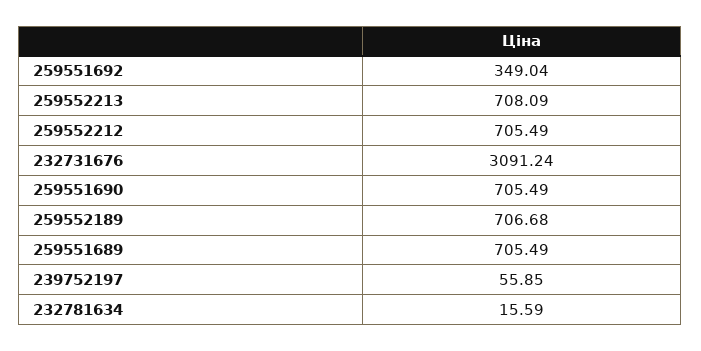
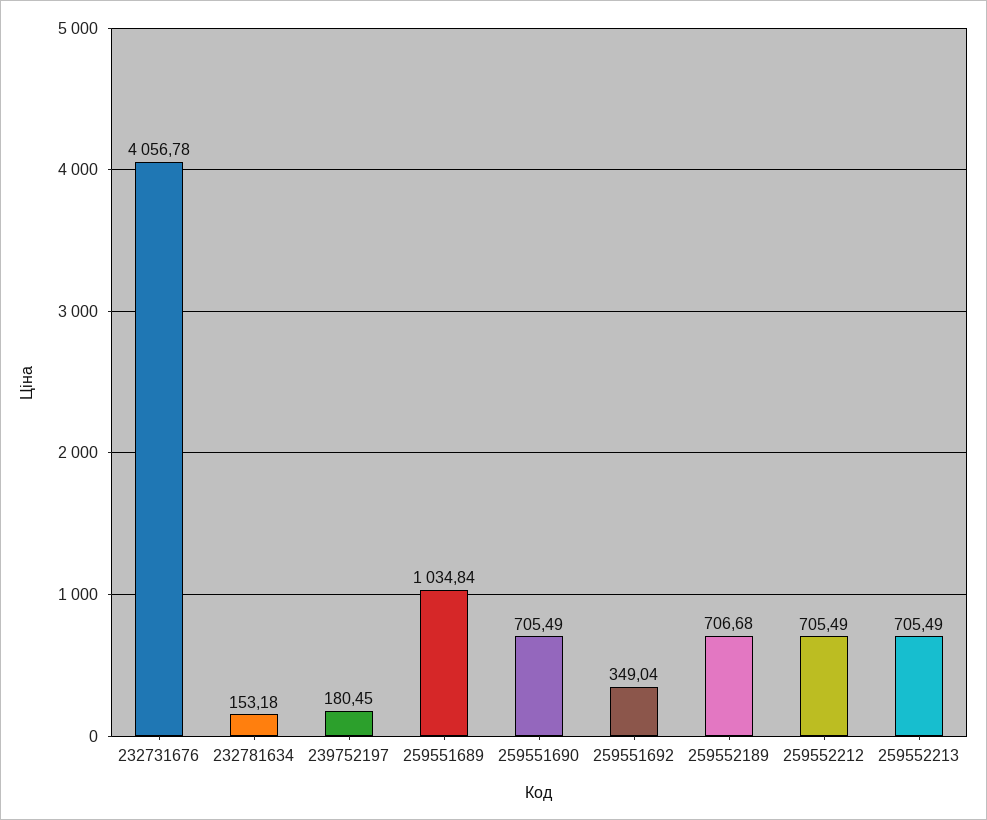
259552213: 708.09 -> 705.49
232731676: 3091.24 -> 4056.78
259551689: 705.49 -> 1034.84
239752197: 55.85 -> 180.45
232781634: 15.59 -> 153.18

